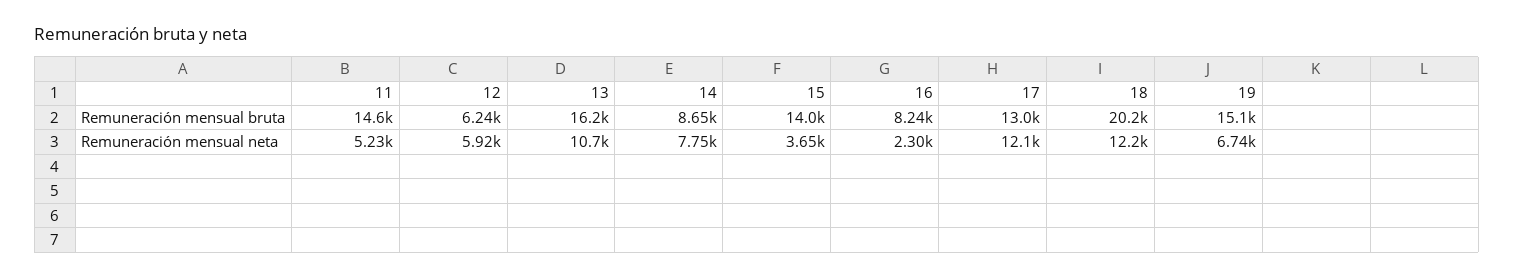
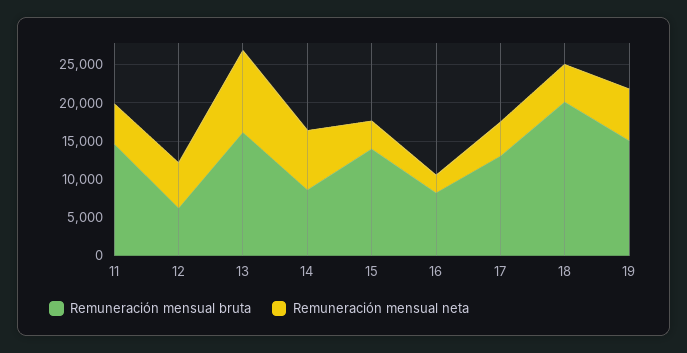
Remuneración mensual neta, 17: 12100 -> 5000
Remuneración mensual neta, 18: 12200 -> 5000

